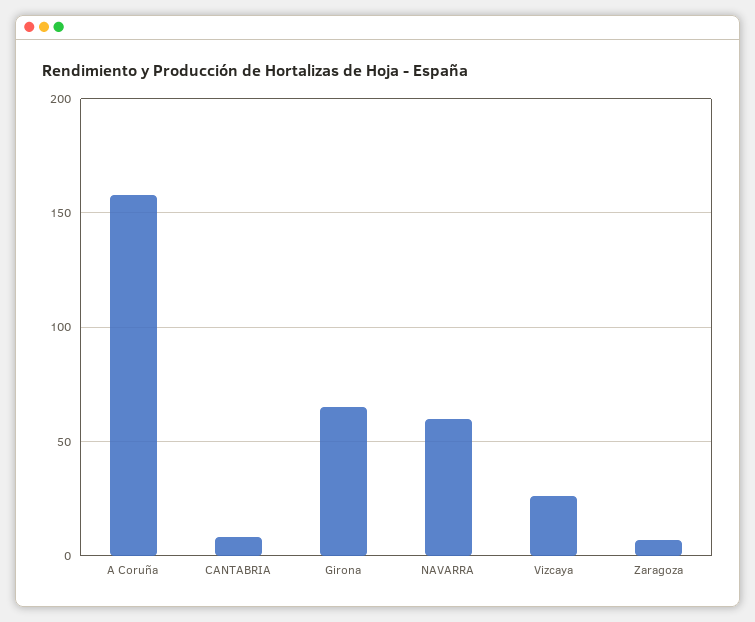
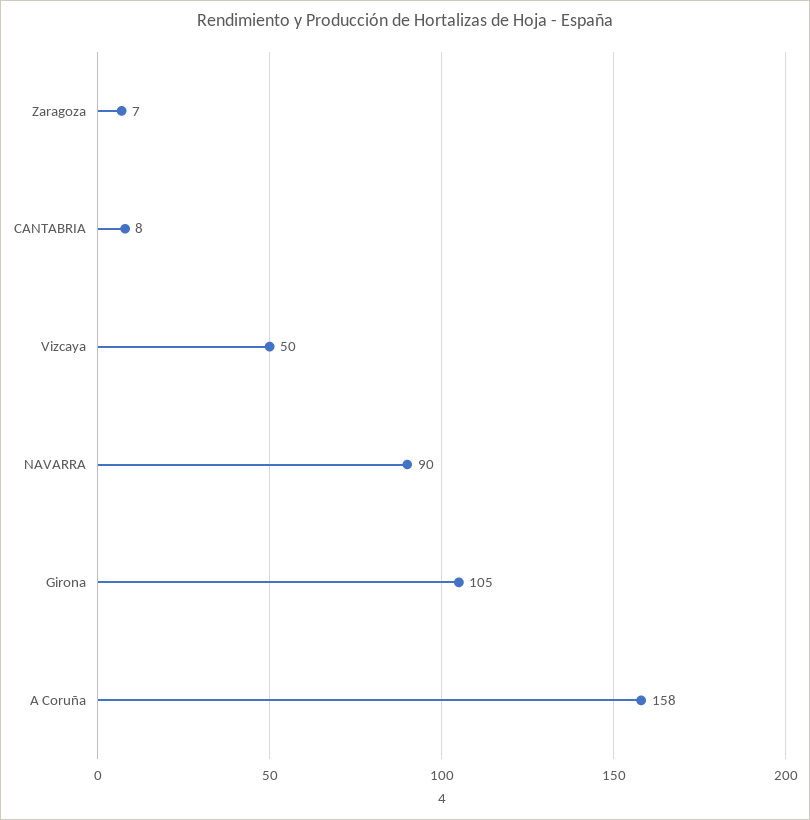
Girona: 65 -> 105
NAVARRA: 60 -> 90
Vizcaya: 25 -> 50

